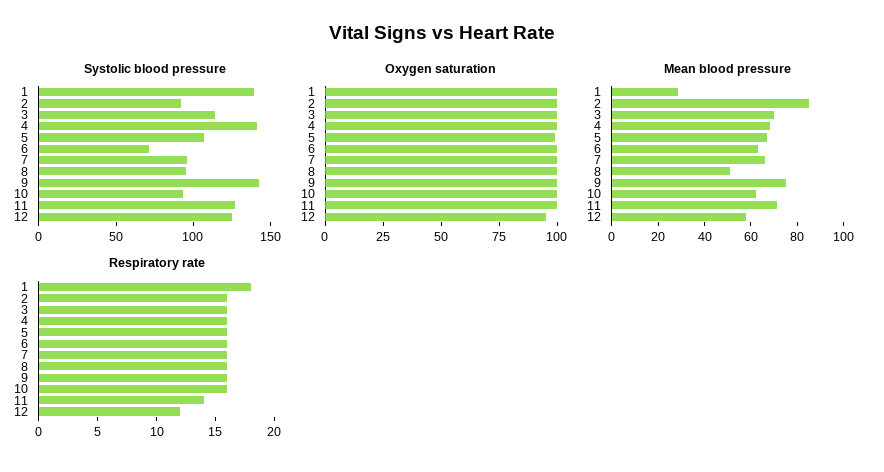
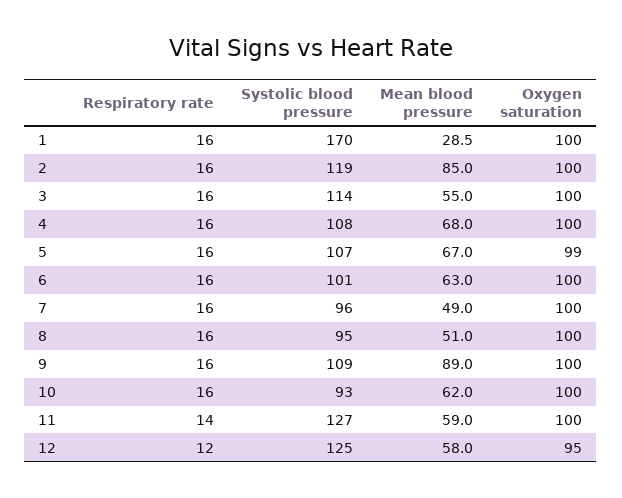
Systolic blood pressure, 1: 140 -> 170
Systolic blood pressure, 2: 90 -> 119
Systolic blood pressure, 4: 140 -> 108
Systolic blood pressure, 6: 70 -> 101
Systolic blood pressure, 9: 140 -> 109
Mean blood pressure, 3: 70 -> 55
Mean blood pressure, 7: 65 -> 49
Mean blood pressure, 9: 75 -> 89
Mean blood pressure, 11: 70 -> 59
Respiratory rate, 1: 18 -> 16

